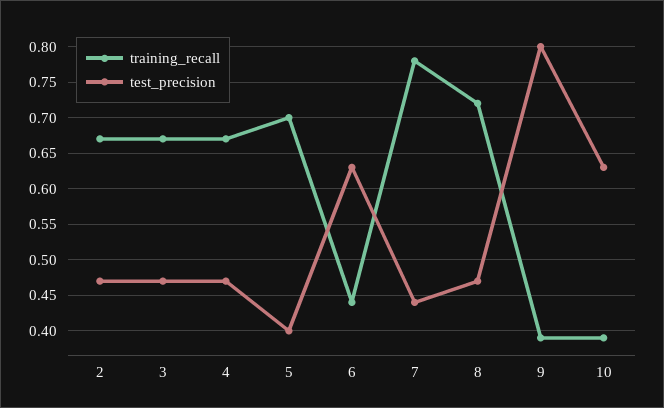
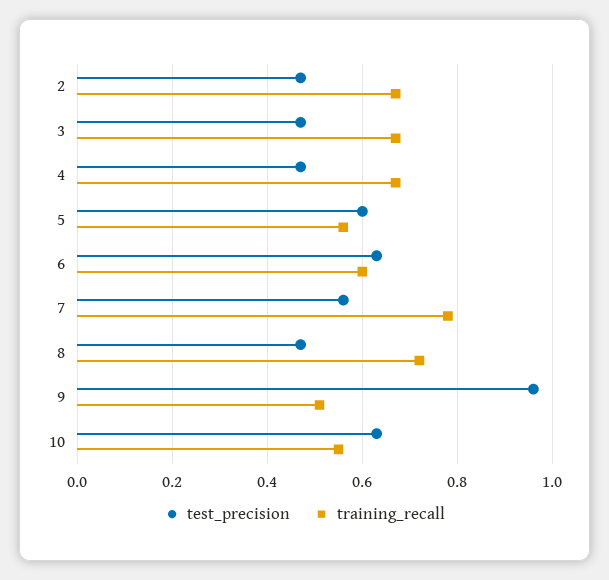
training_recall, 5: 0.7 -> 0.55
test_precision, 5: 0.4 -> 0.6
training_recall, 6: 0.44 -> 0.6
test_precision, 7: 0.44 -> 0.55
training_recall, 9: 0.39 -> 0.5
test_precision, 9: 0.8 -> 0.95
training_recall, 10: 0.39 -> 0.55

